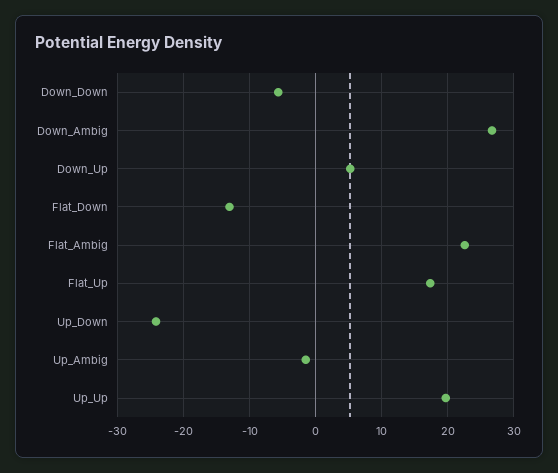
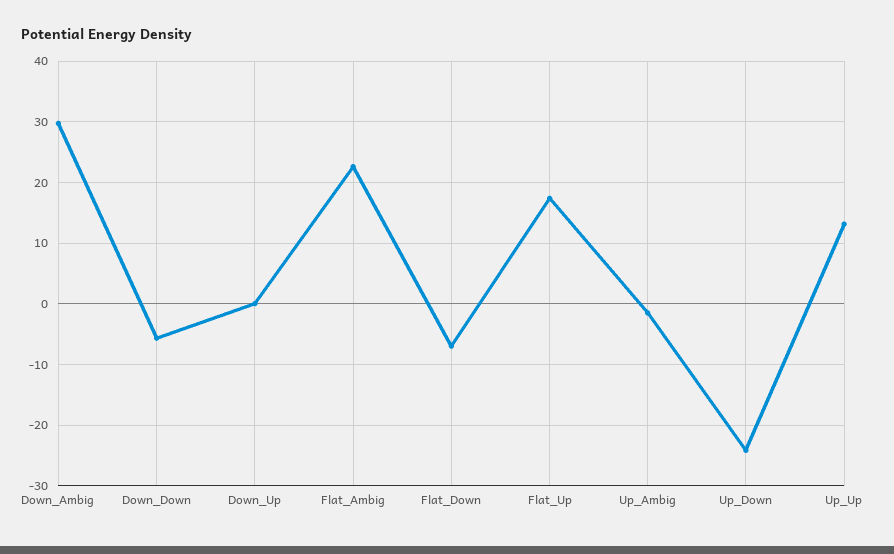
Down_Ambig: 27 -> 30
Down_Up: 5 -> 0
Flat_Down: -13 -> -7
Up_Up: 20 -> 13

